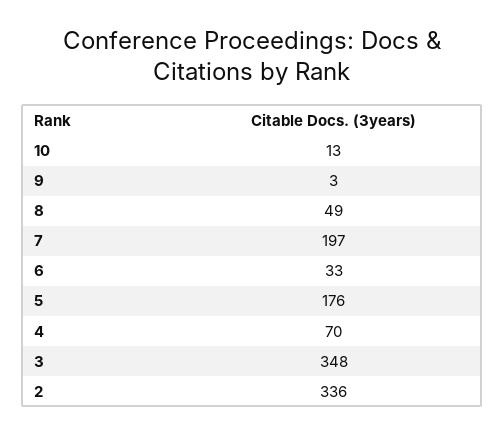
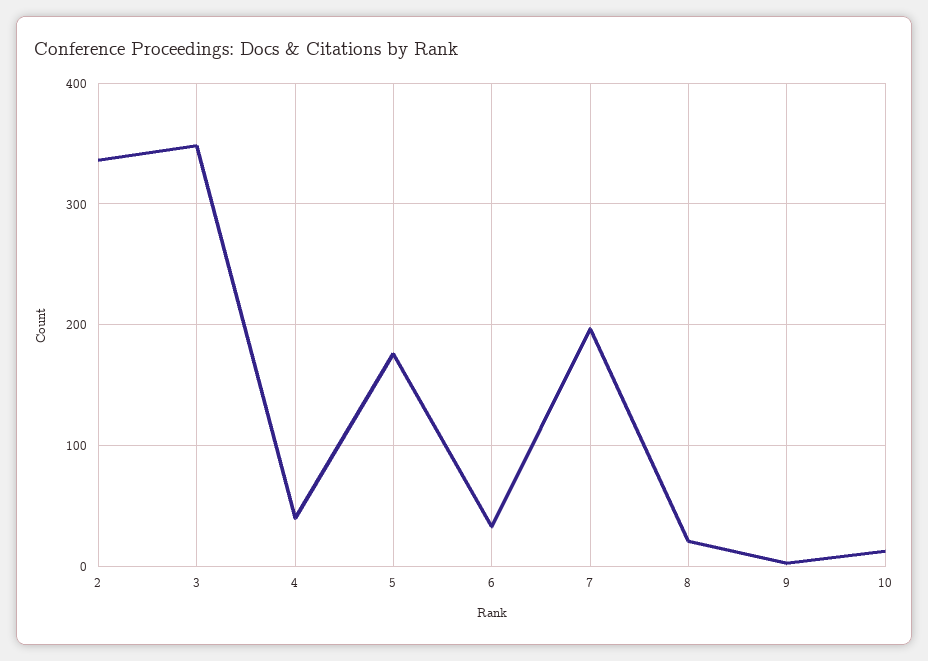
8: 49 -> 20
4: 70 -> 40

